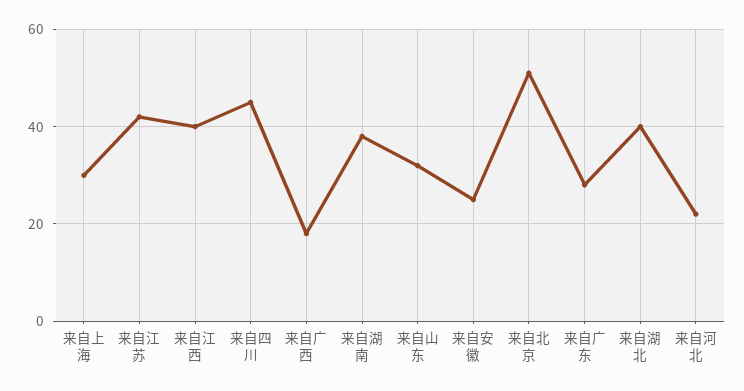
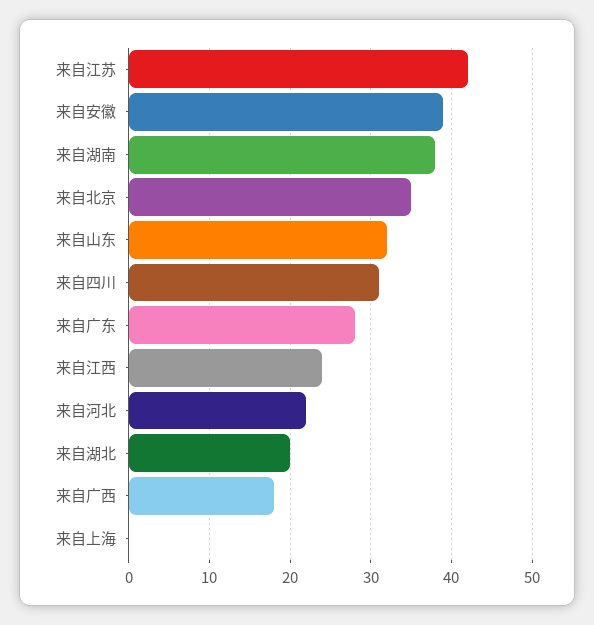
来自上海: 30 -> 0
来自江西: 40 -> 24
来自四川: 45 -> 31
来自安徽: 25 -> 39
来自北京: 50 -> 35
来自湖北: 40 -> 20

